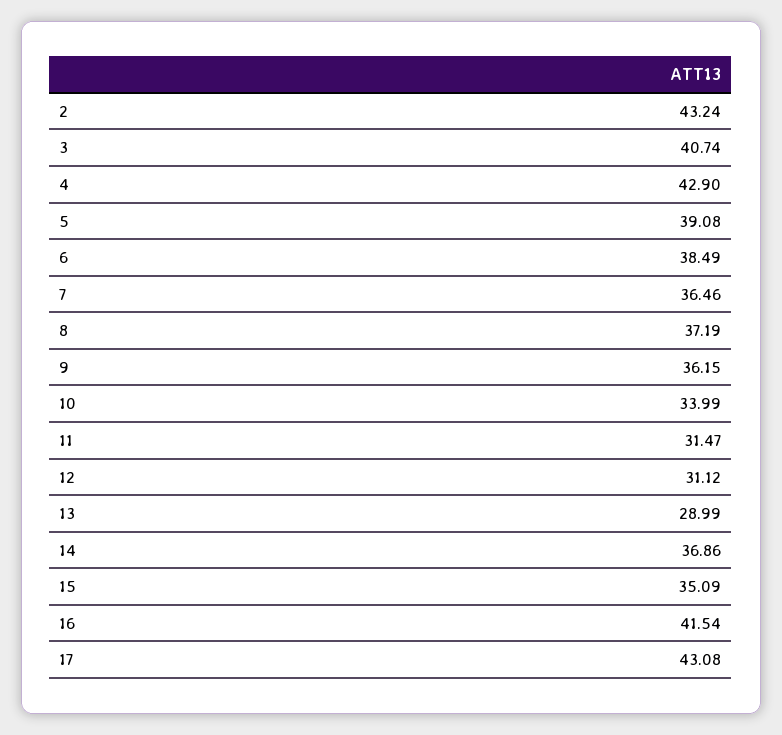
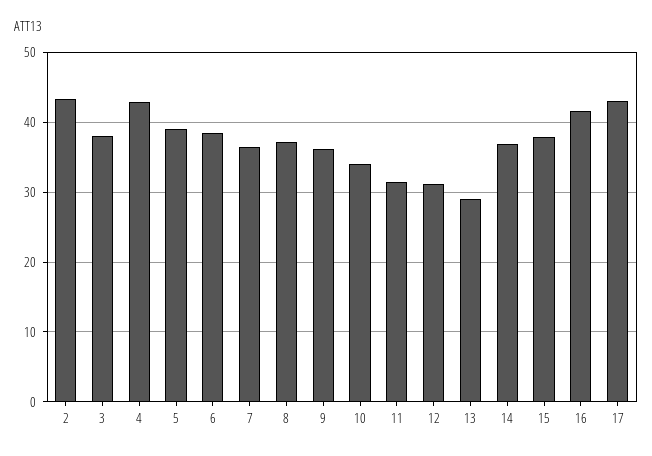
3: 40.74 -> 38
15: 35.09 -> 38

